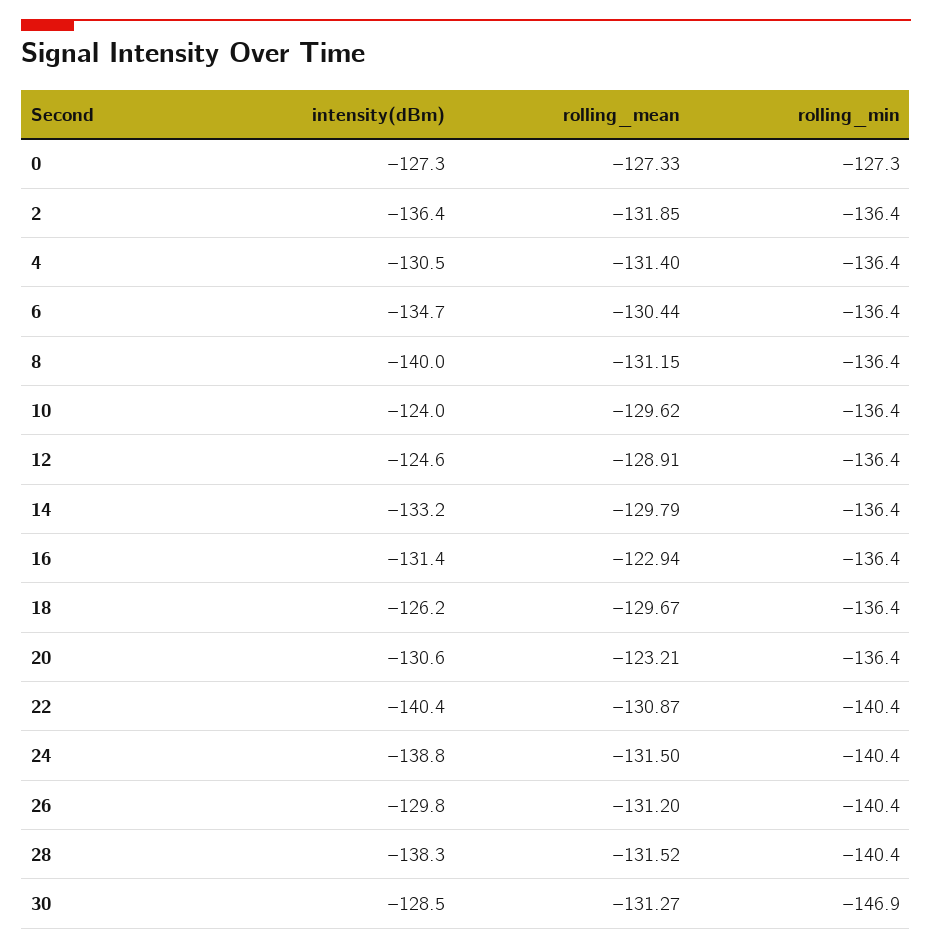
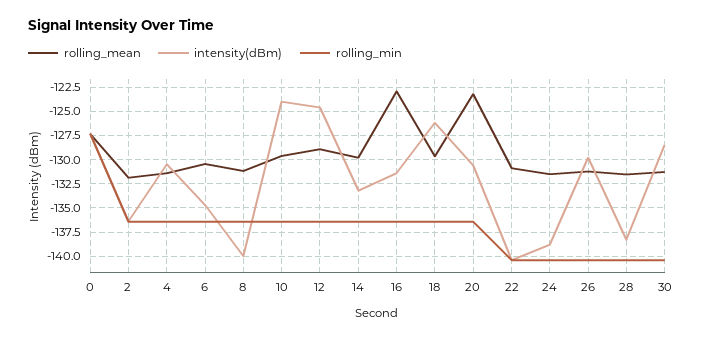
rolling_min, 30: -146.9 -> -140

